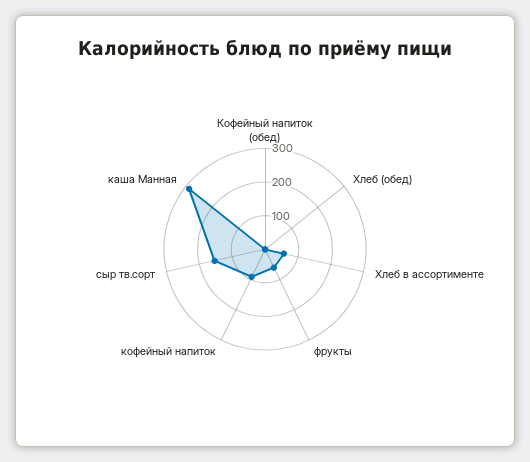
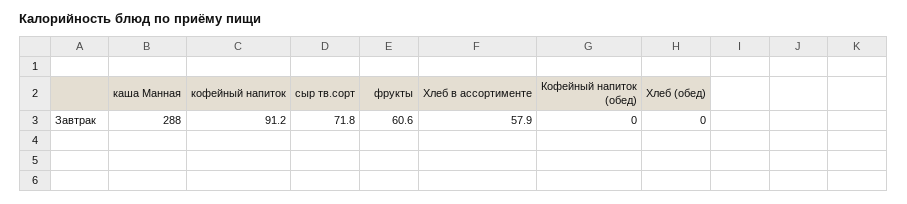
сыр тв.сорт: 150 -> 71.8

